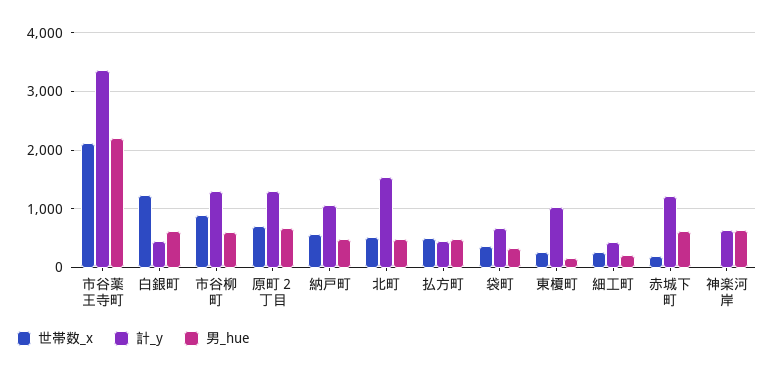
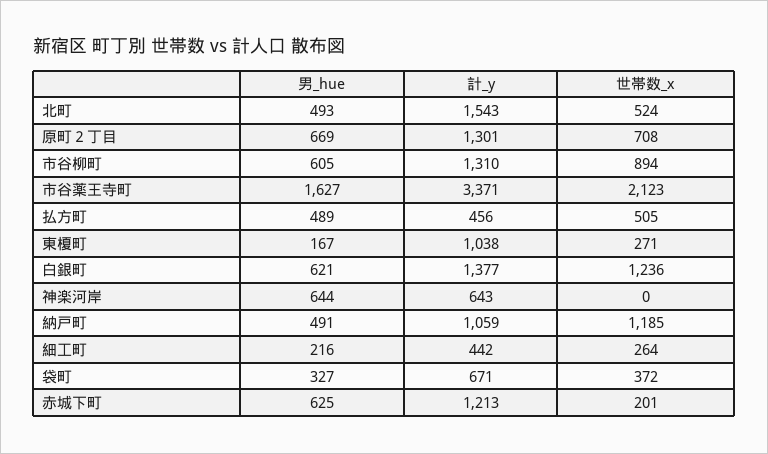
男_hue, 市谷薬王寺町: 2200 -> 1627
計_y, 白銀町: 400 -> 1377
世帯数_x, 納戸町: 600 -> 1185

